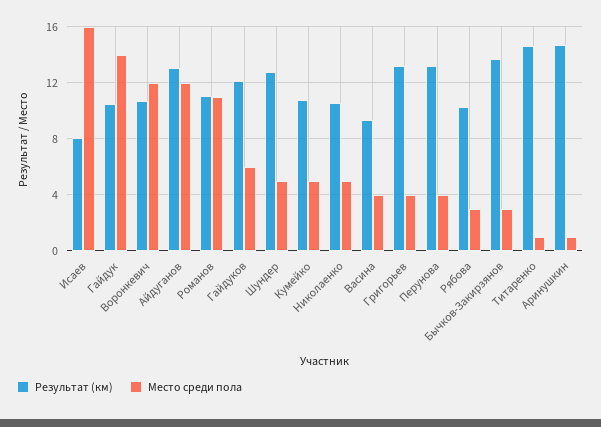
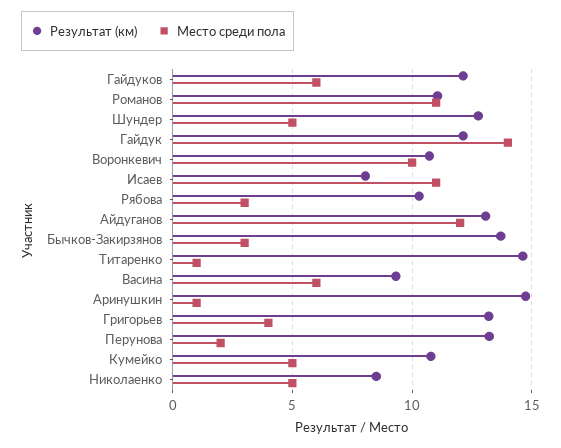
Место среди пола, Исаев: 16 -> 11
Результат (км), Гайдук: 10.5 -> 12
Место среди пола, Воронкевич: 12 -> 10
Результат (км), Николаенко: 10.5 -> 8.5
Место среди пола, Васина: 4 -> 6
Место среди пола, Перунова: 4 -> 2

